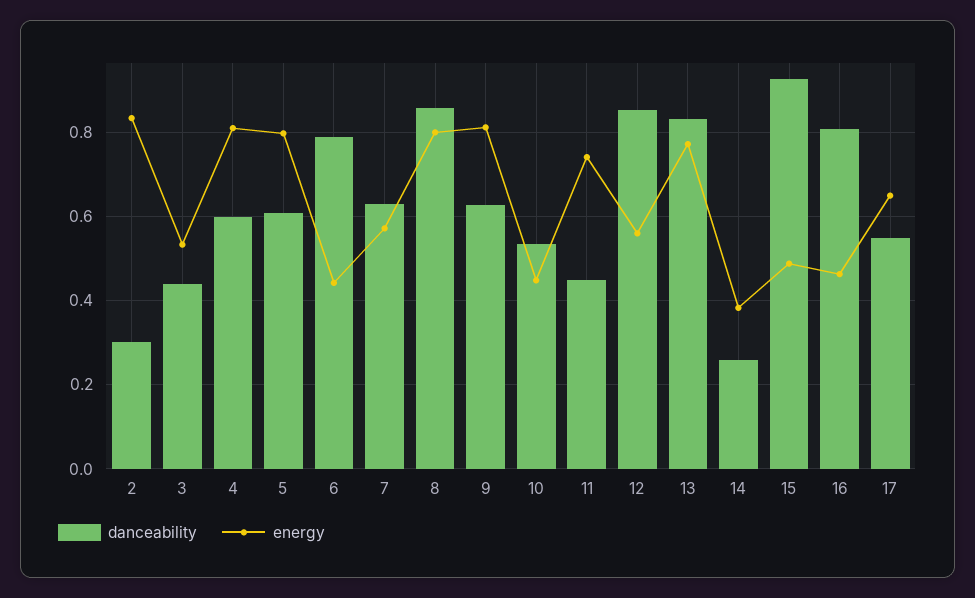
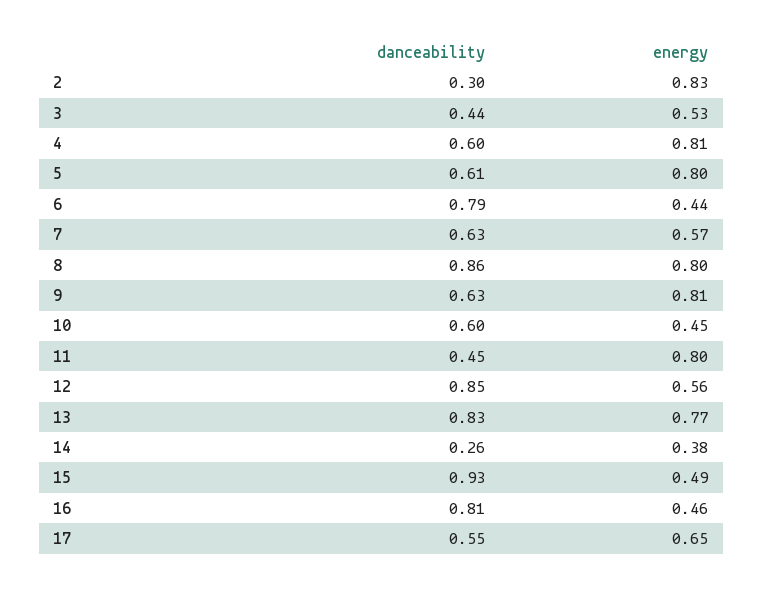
danceability, 10: 0.54 -> 0.6
energy, 11: 0.74 -> 0.8

